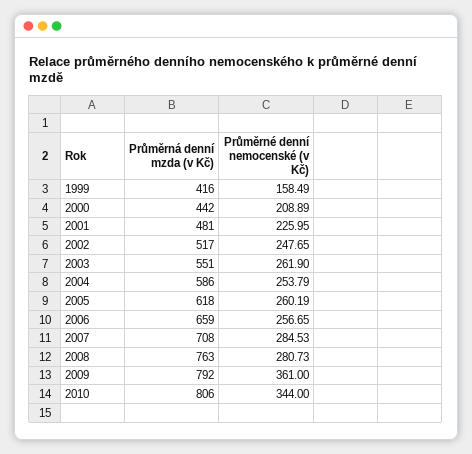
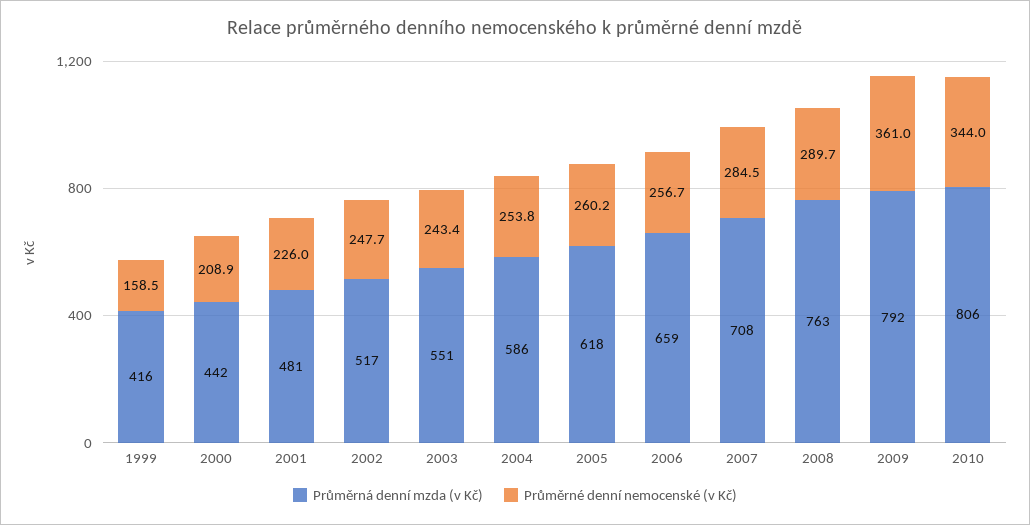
Průměrné denní nemocenské (v Kč), 2003: 261.9 -> 243.4
Průměrné denní nemocenské (v Kč), 2008: 280.73 -> 289.7

